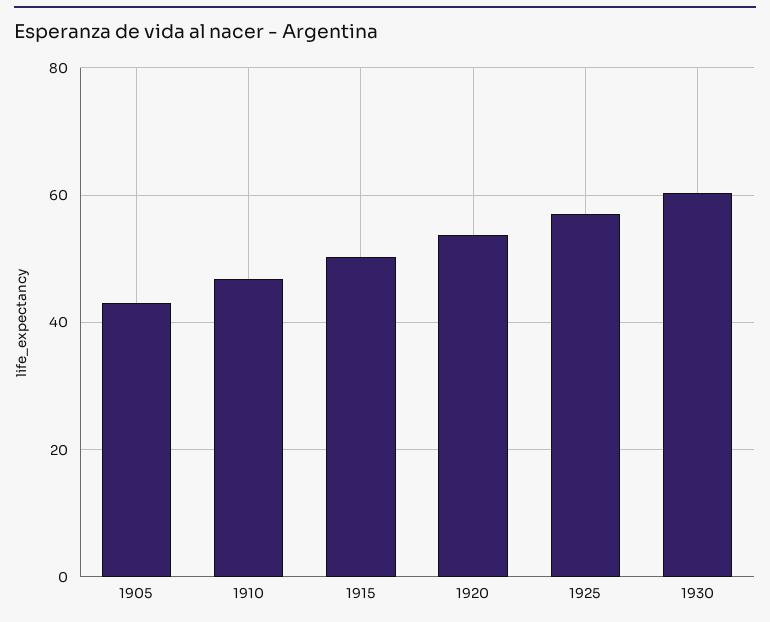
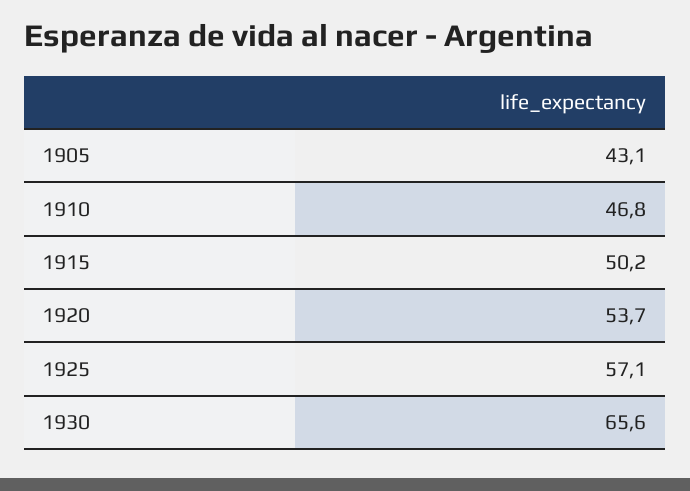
1930: 60 -> 65.6

